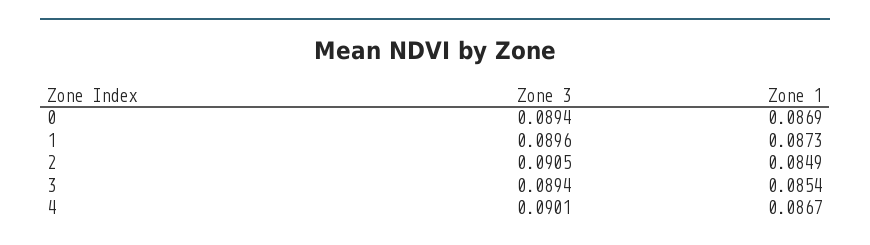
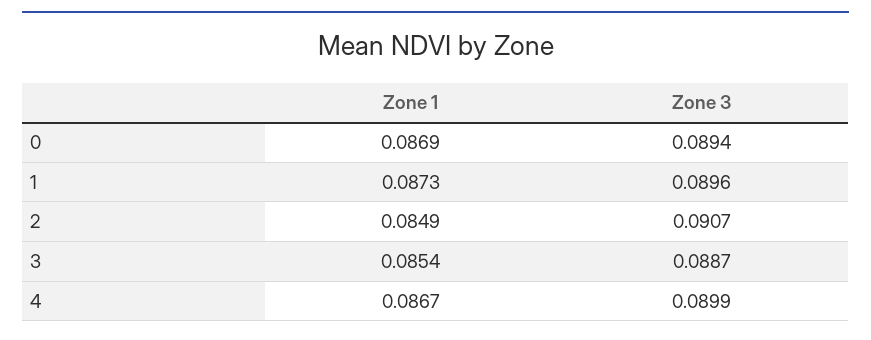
Zone 3, 2: 0.0905 -> 0.0907
Zone 3, 3: 0.0894 -> 0.0887
Zone 3, 4: 0.0901 -> 0.0899

